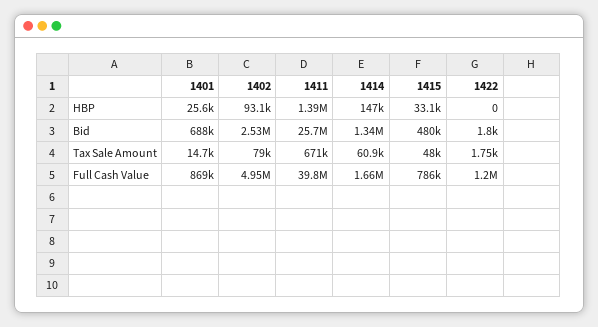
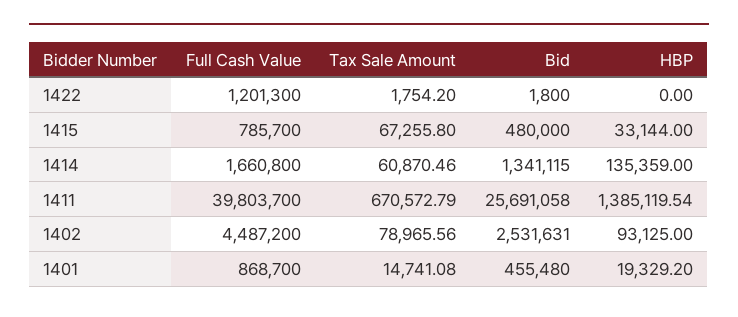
1401, HBP: 25600 -> 19329.2
1414, HBP: 147000 -> 135359
1401, Bid: 688000 -> 455480
1415, Tax Sale Amount: 48000 -> 67255.8
1402, Full Cash Value: 4950000 -> 4487200

